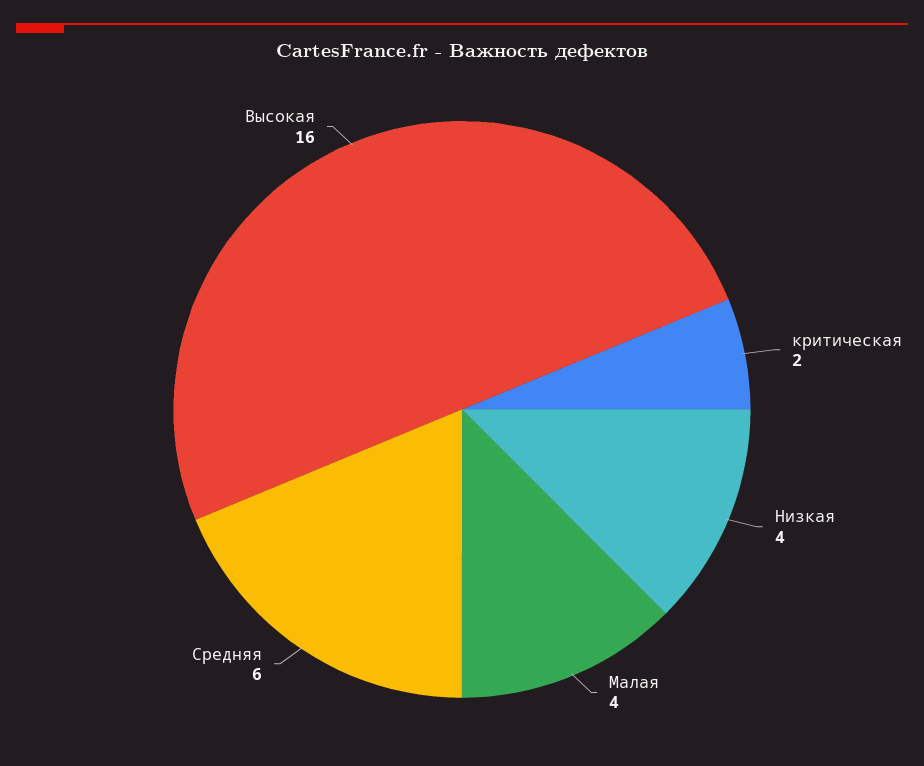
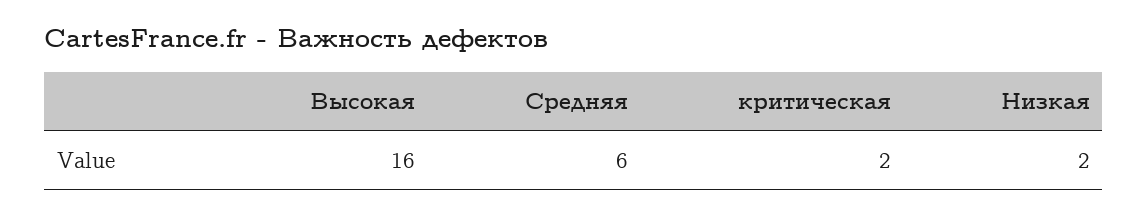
Низкая: 4 -> 2
Малая: 4 -> none

